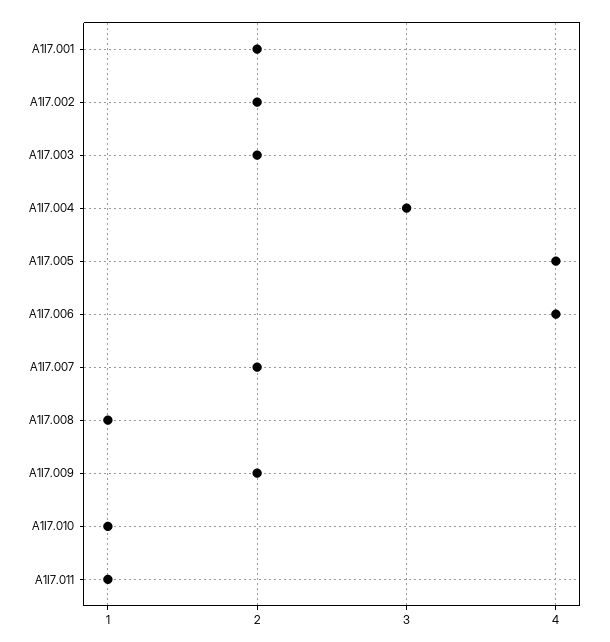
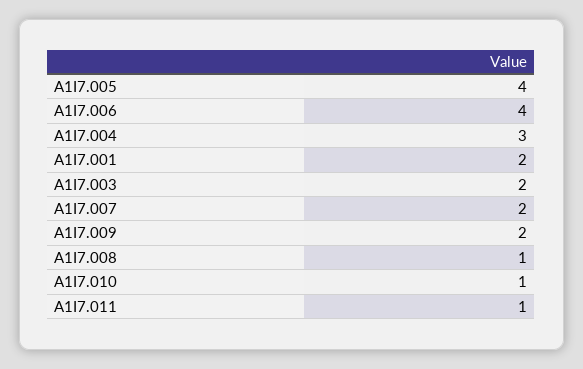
A1I7.002: 2 -> none

